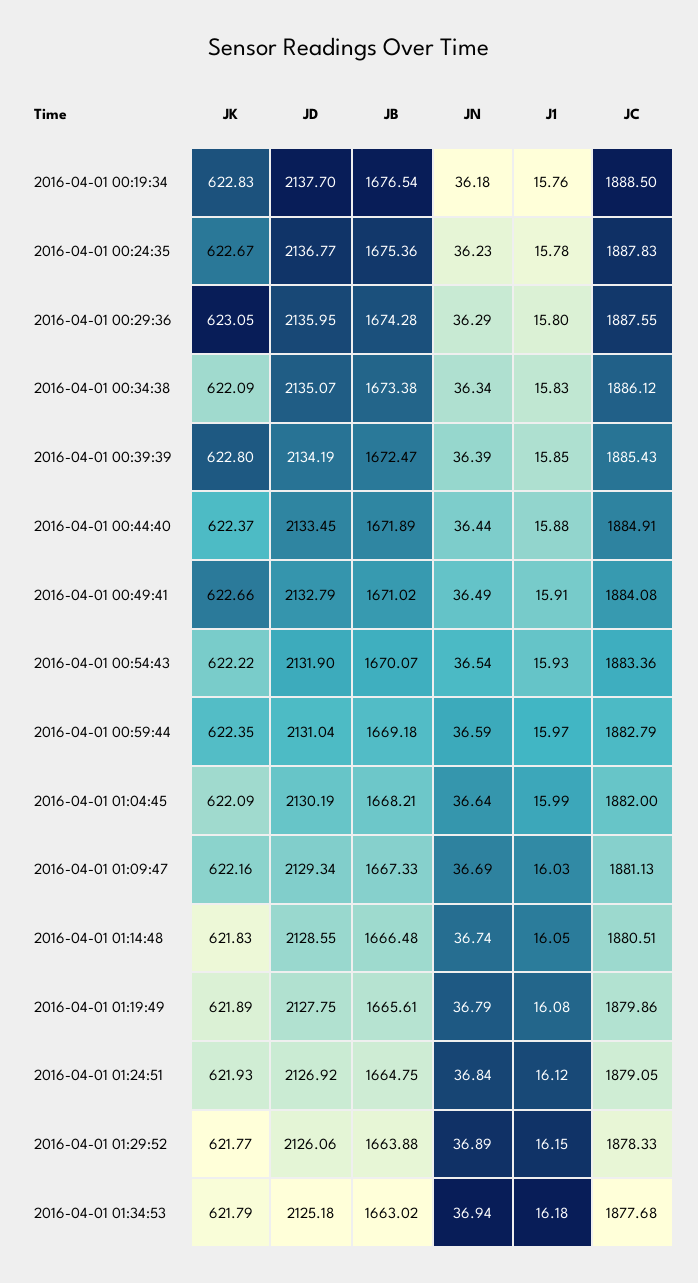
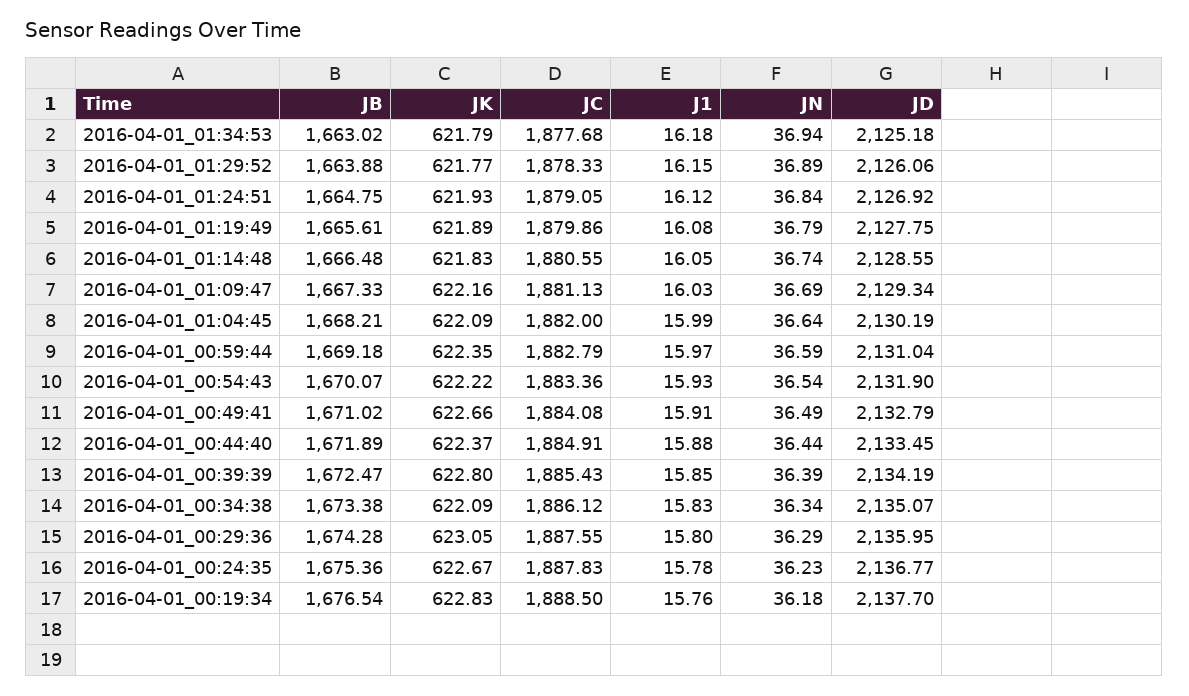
JC, 2016-04-01 01:14:48: 1880.51 -> 1880.55

